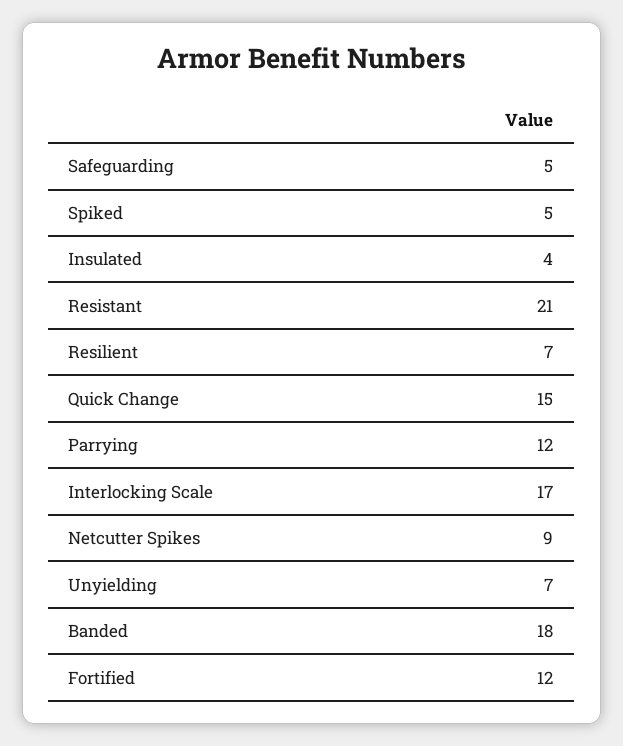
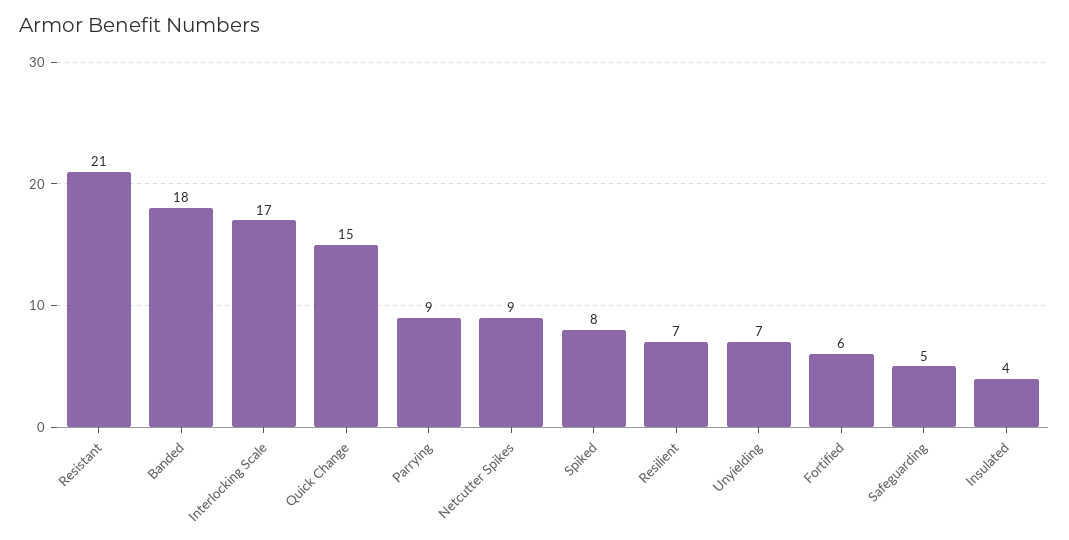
Spiked: 5 -> 8
Parrying: 12 -> 9
Fortified: 12 -> 6

